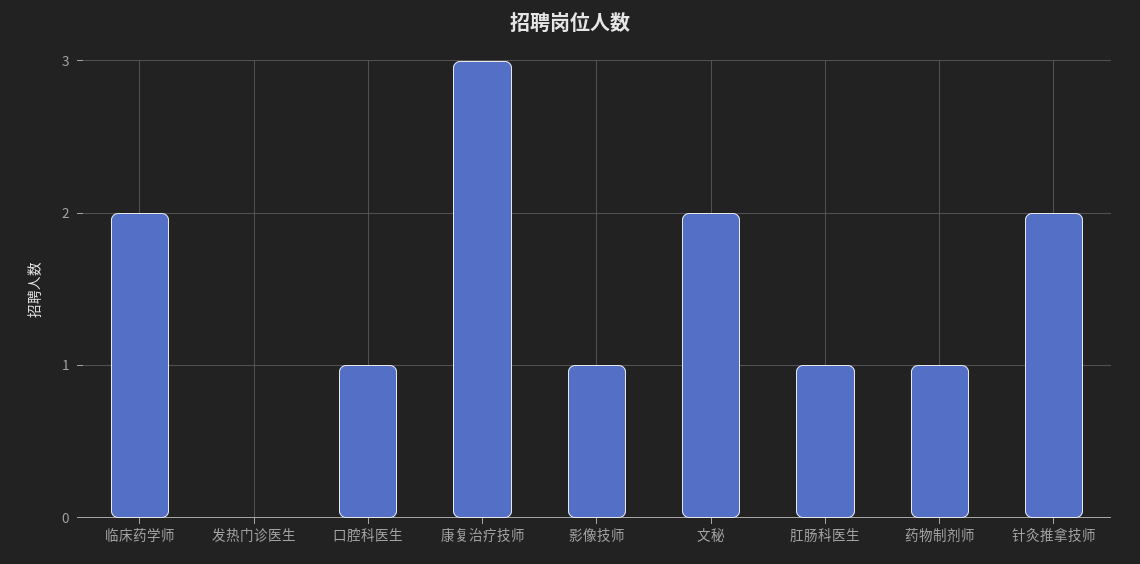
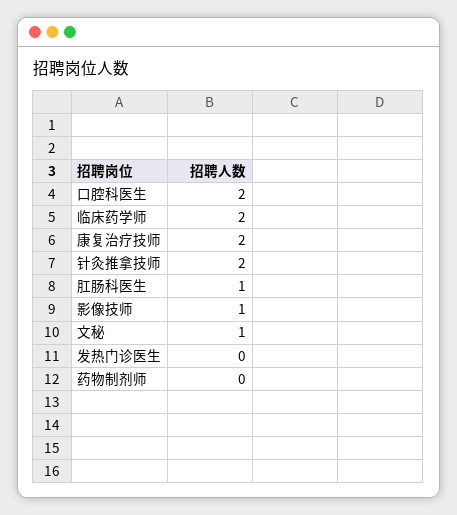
口腔科医生: 1 -> 2
康复治疗技师: 3 -> 2
文秘: 2 -> 1
药物制剂师: 1 -> 0

